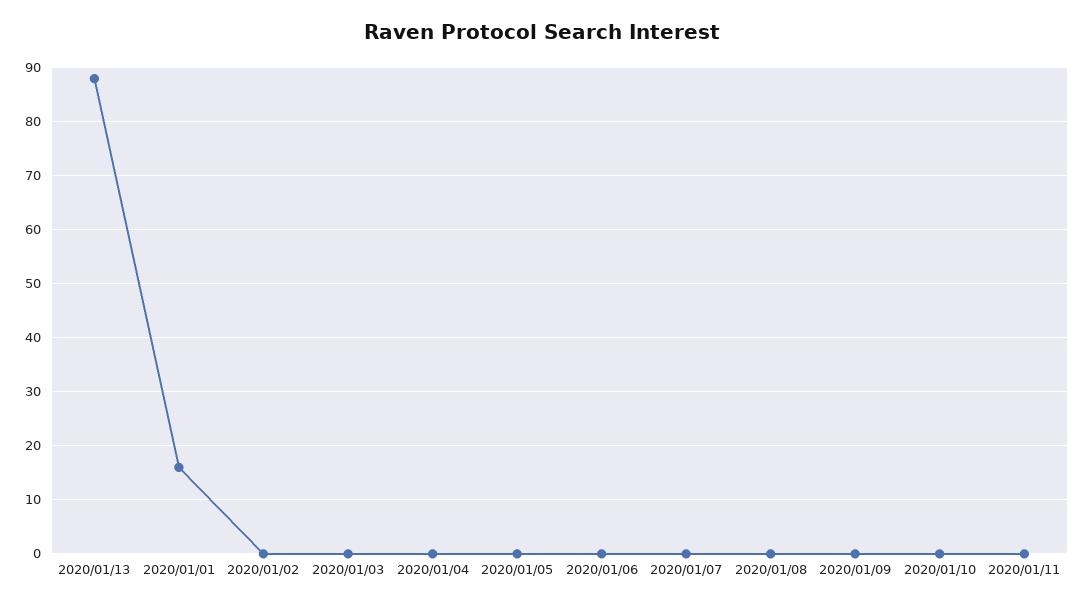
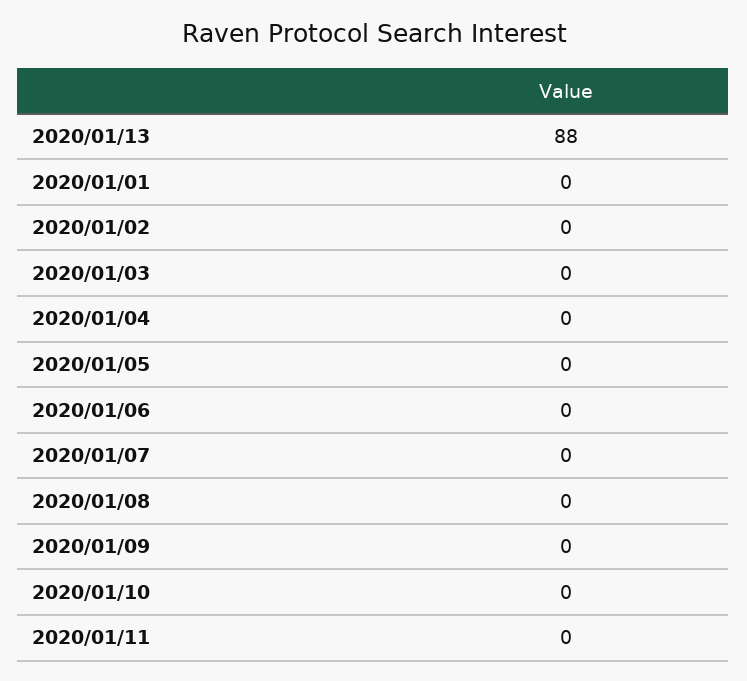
2020/01/01: 15 -> 0

